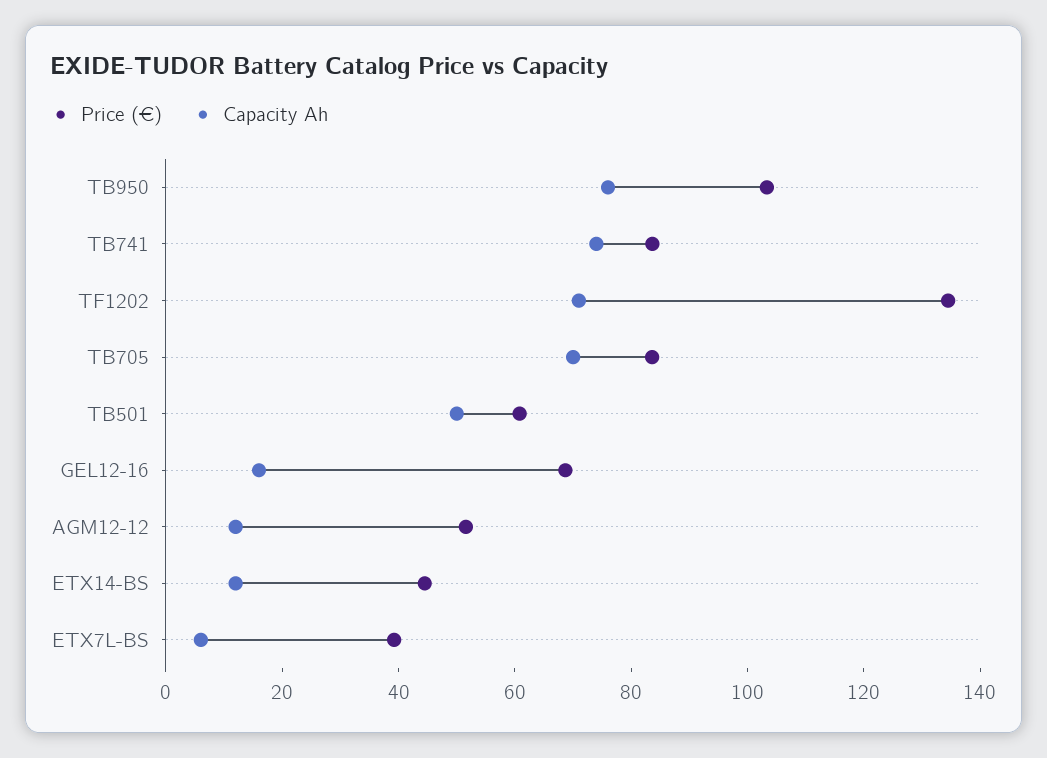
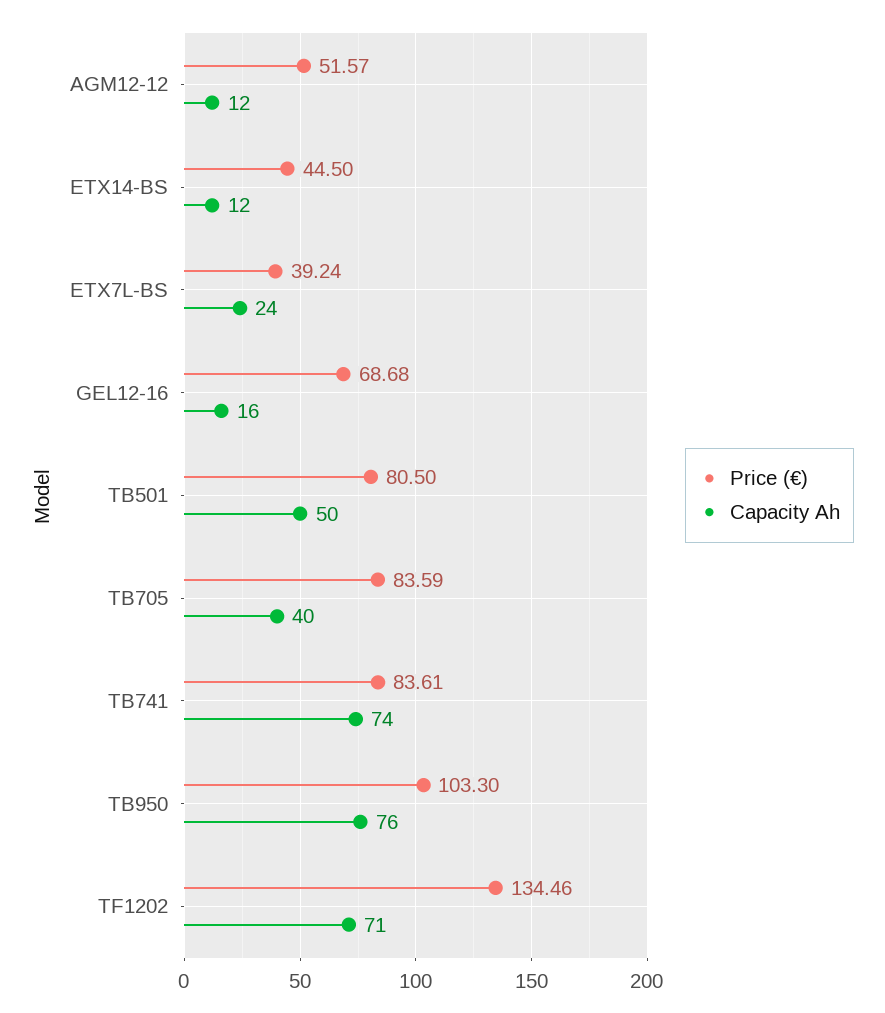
Capacity Ah, TB705: 70 -> 40
Price (€), TB501: 60 -> 80.5
Capacity Ah, ETX7L-BS: 5 -> 24

